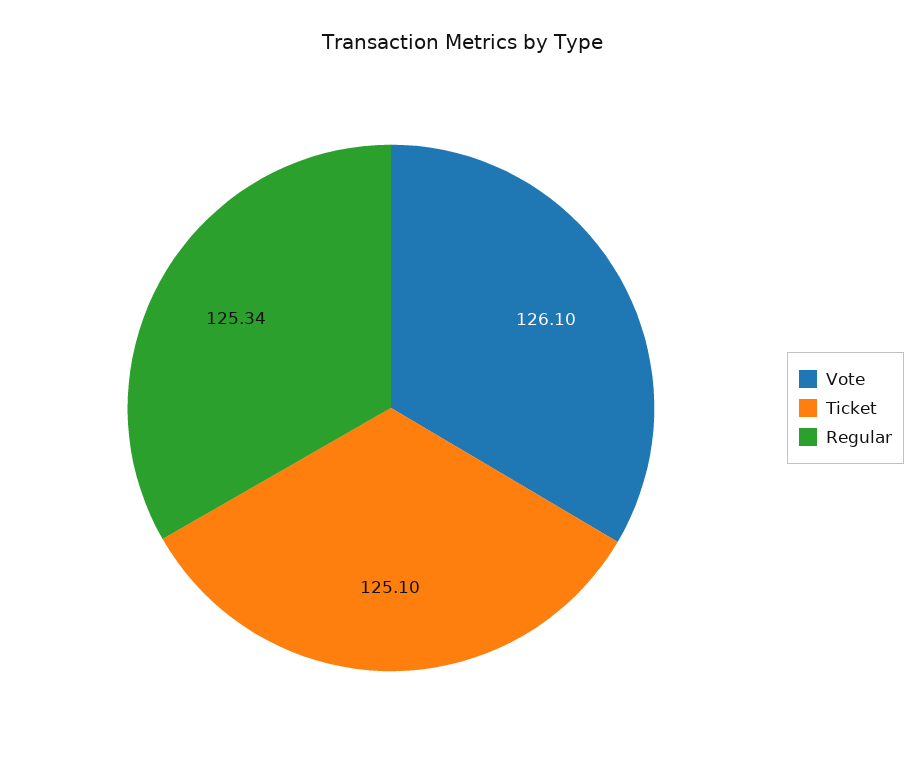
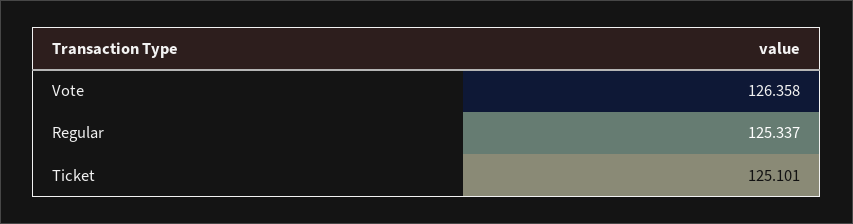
Vote: 126.1 -> 126.358

